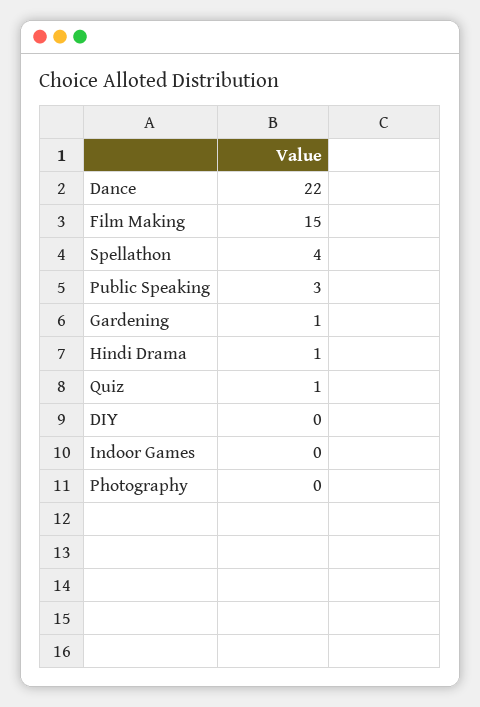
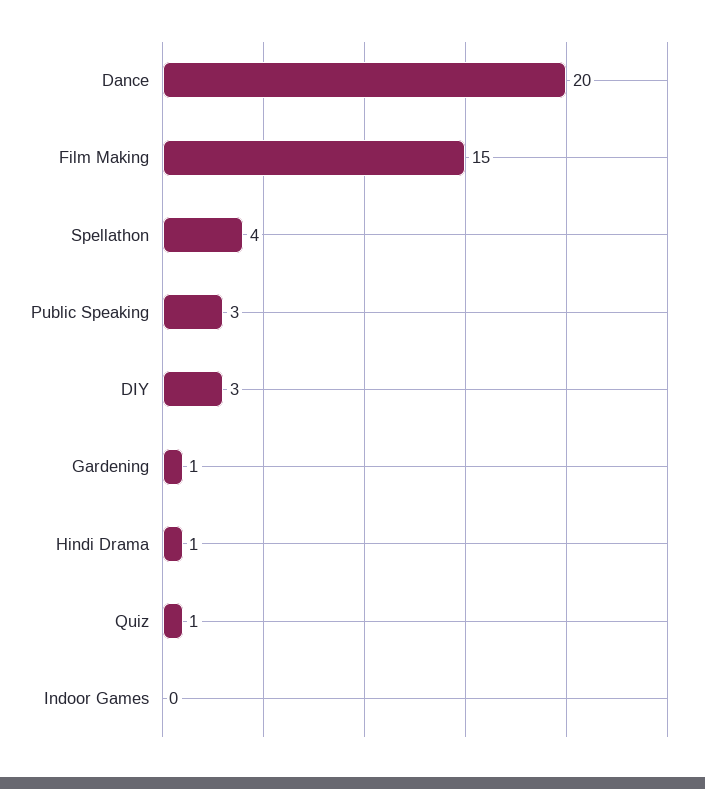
Dance: 22 -> 20
DIY: 0 -> 3
Photography: 0 -> none

